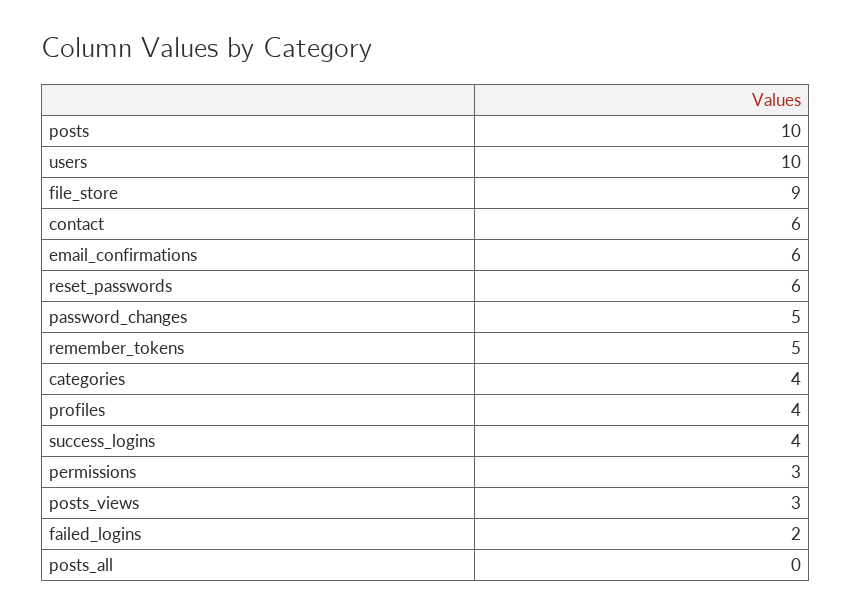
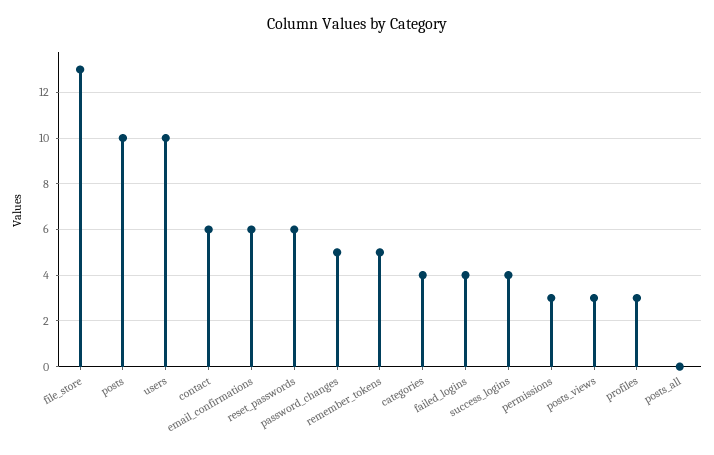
file_store: 9 -> 13
profiles: 4 -> 3
failed_logins: 2 -> 4

